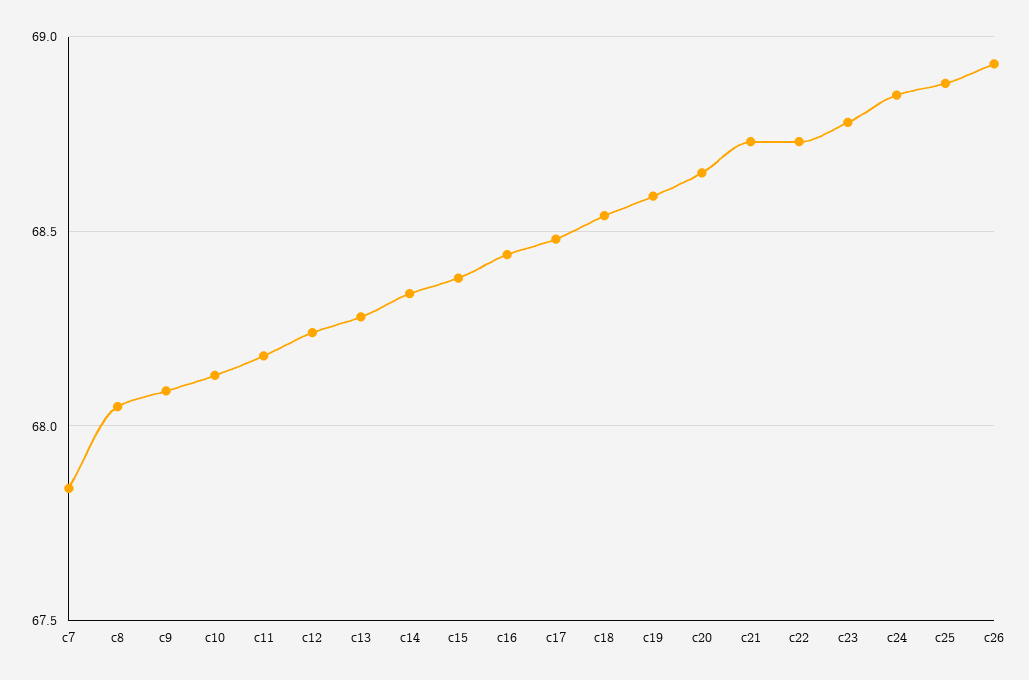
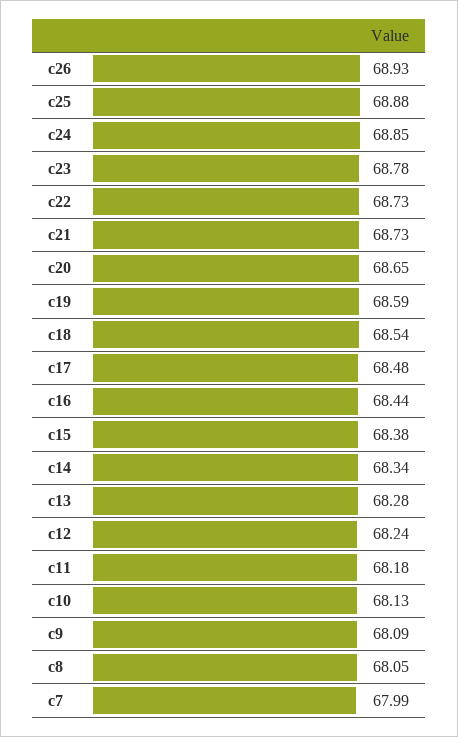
c7: 67.85 -> 67.99

